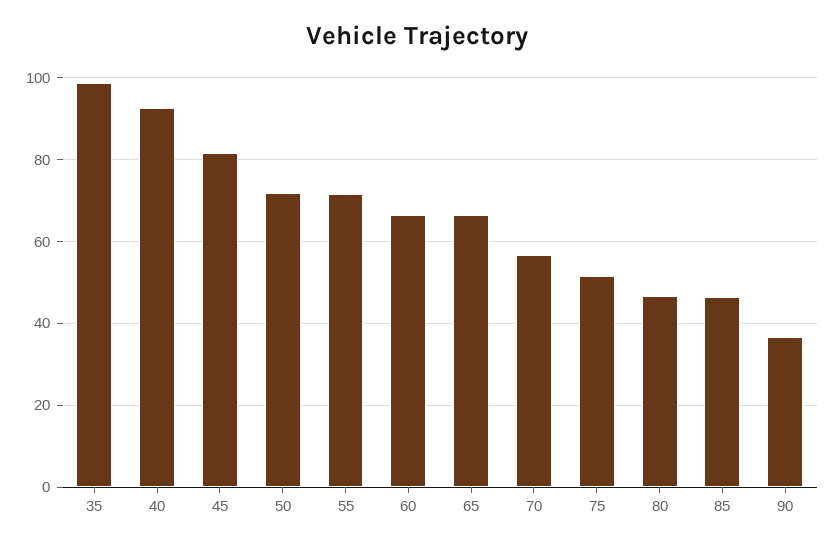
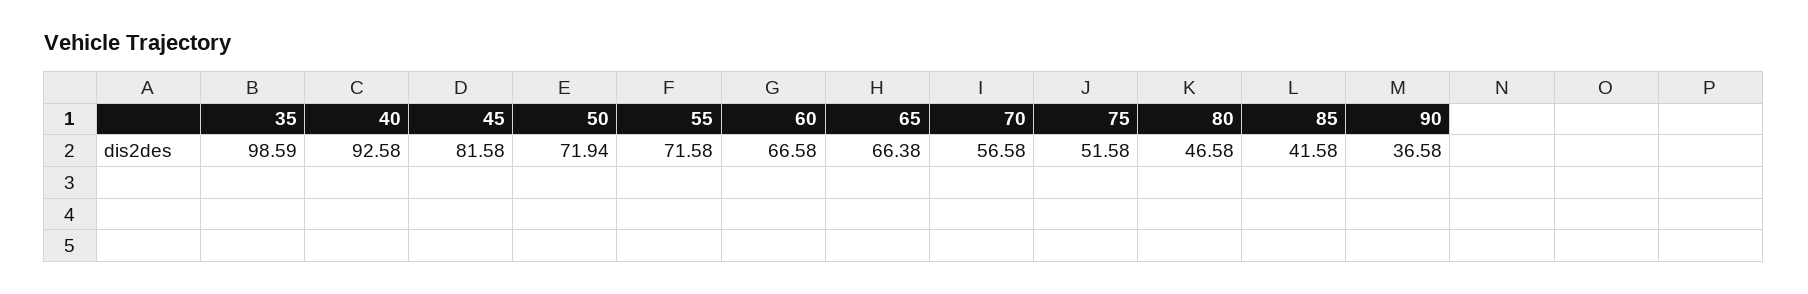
85: 46 -> 41.58

